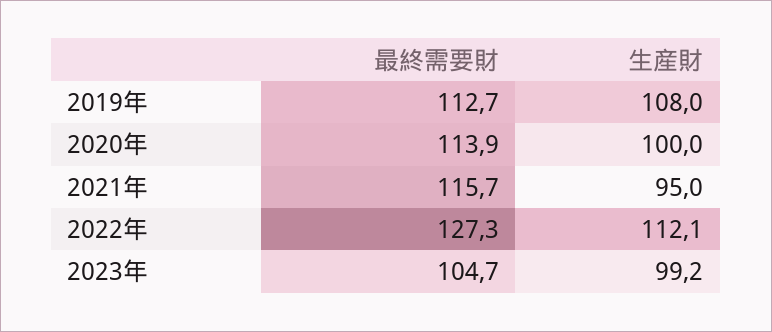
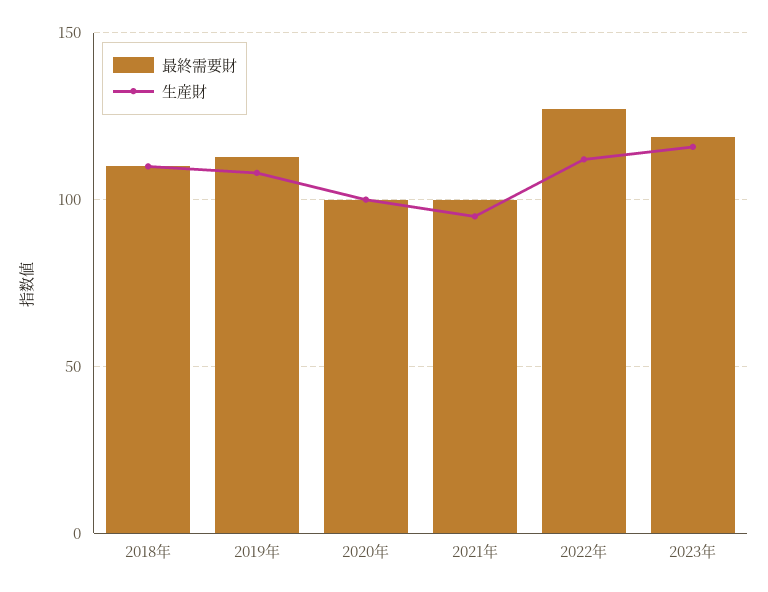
最終需要財, 2020年: 113.9 -> 100
最終需要財, 2021年: 115.7 -> 100
最終需要財, 2023年: 104.7 -> 120
生産財, 2023年: 99.2 -> 115
最終需要財, 2018年: none -> 110
生産財, 2018年: none -> 110

